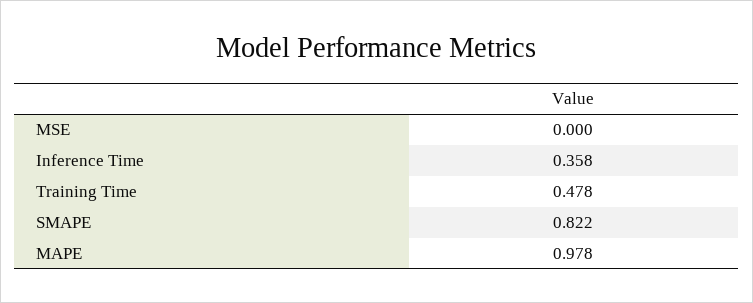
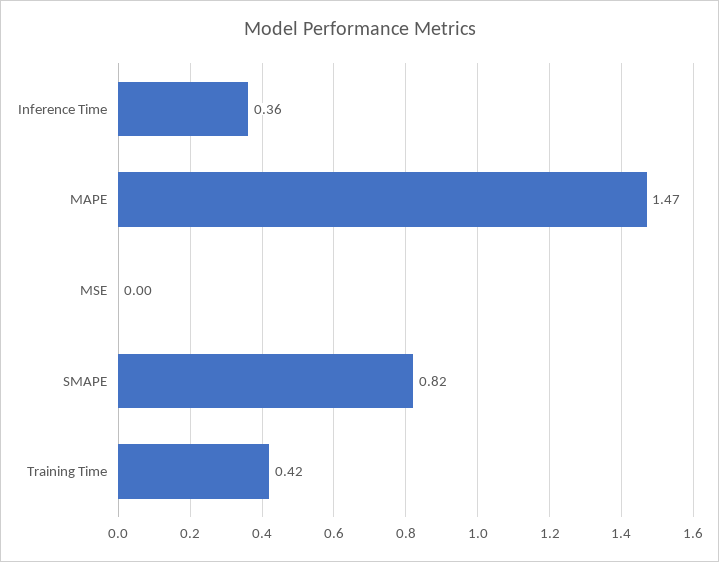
Training Time: 0.478 -> 0.42
MAPE: 0.978 -> 1.47

